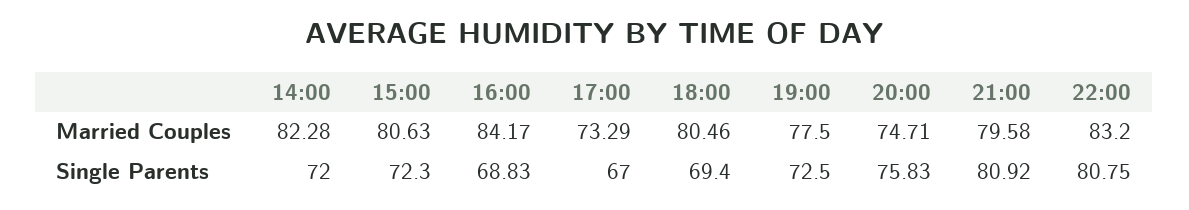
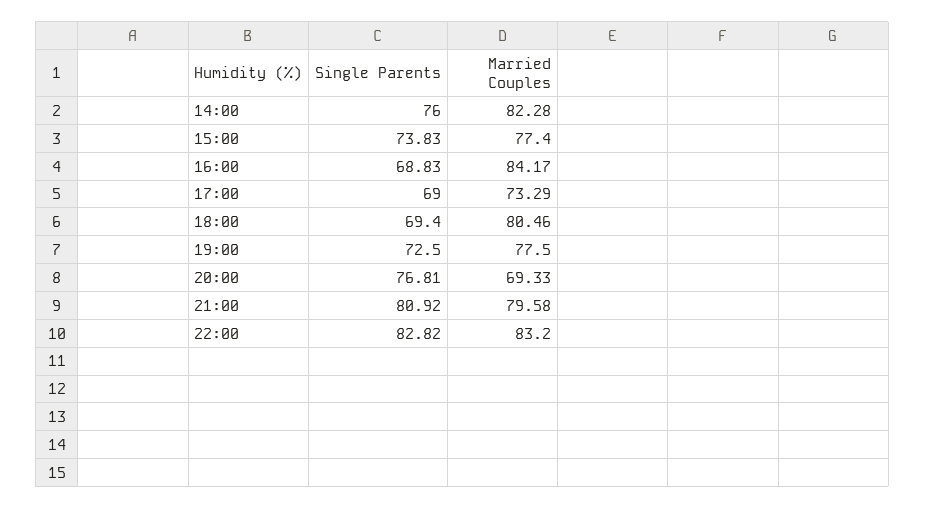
15:00, Married Couples: 80.63 -> 77.4
20:00, Married Couples: 74.71 -> 69.33
14:00, Single Parents: 72 -> 76
15:00, Single Parents: 72.3 -> 73.83
17:00, Single Parents: 67 -> 69
20:00, Single Parents: 75.83 -> 76.81
22:00, Single Parents: 80.75 -> 82.82

